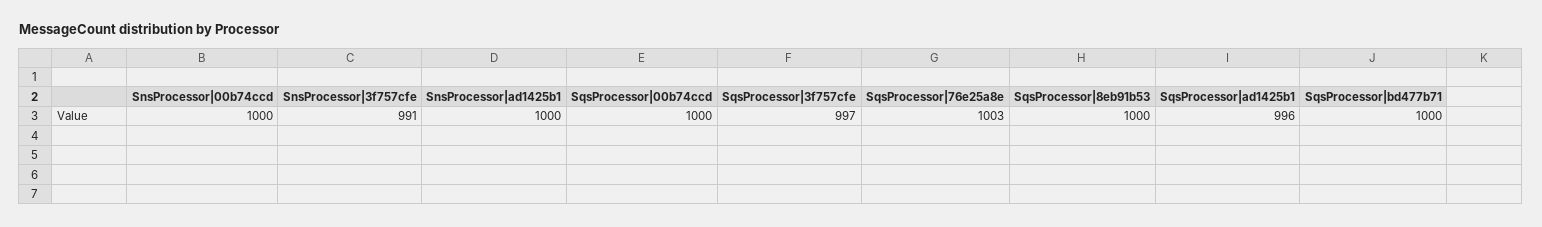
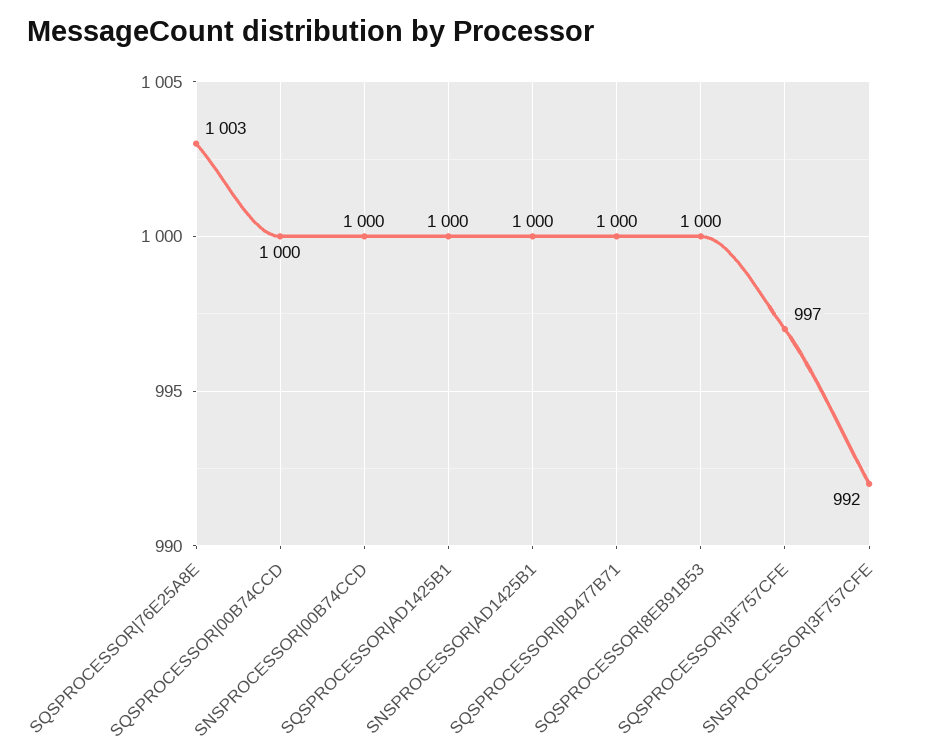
SnsProcessor|3f757cfe: 991 -> 992
SqsProcessor|ad1425b1: 996 -> 1000

